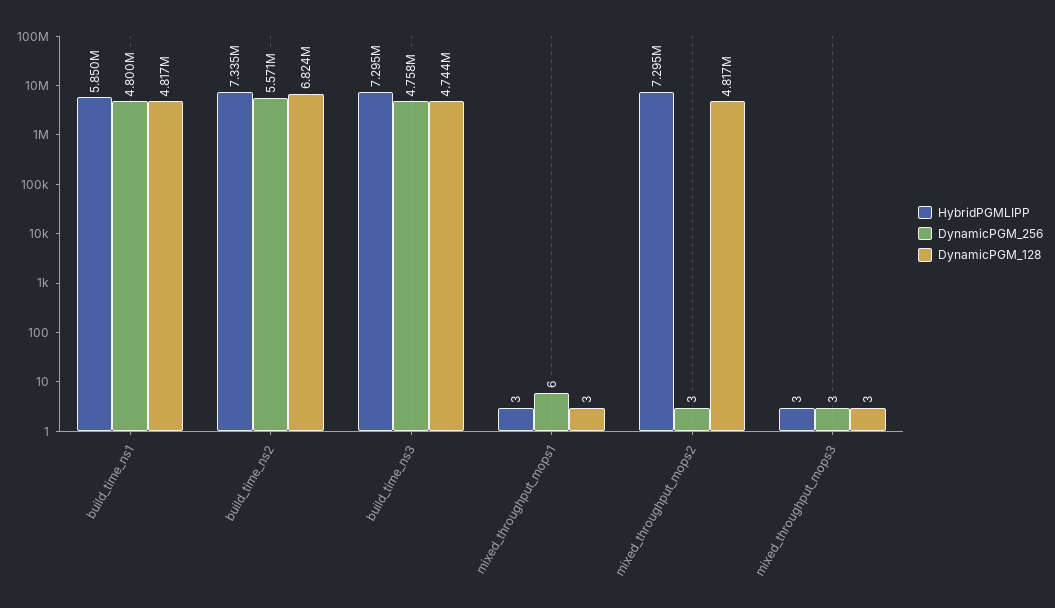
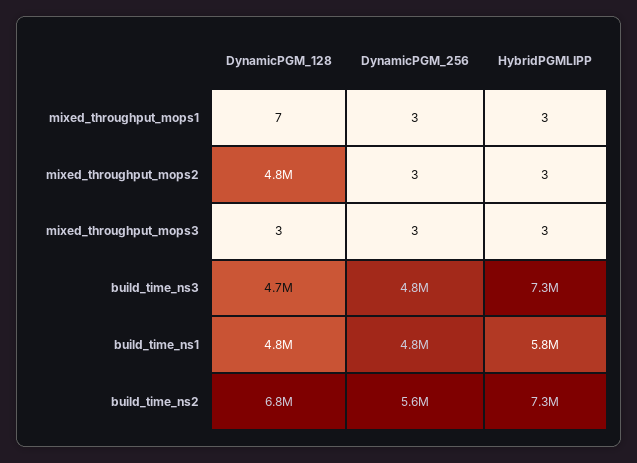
DynamicPGM_256, mixed_throughput_mops1: 6 -> 3
DynamicPGM_128, mixed_throughput_mops1: 3 -> 7
HybridPGMLIPP, mixed_throughput_mops2: 7295000 -> 3

